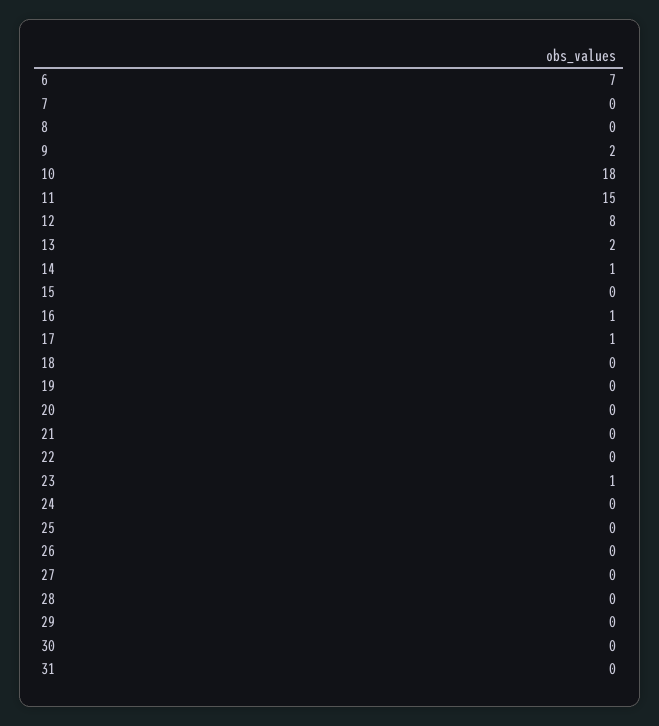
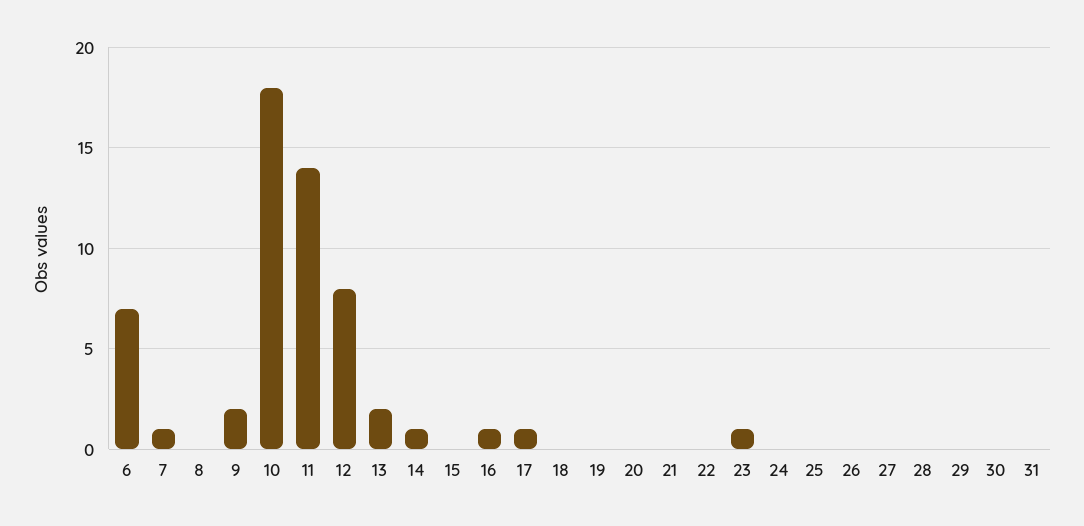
7: 0 -> 1
11: 15 -> 14

